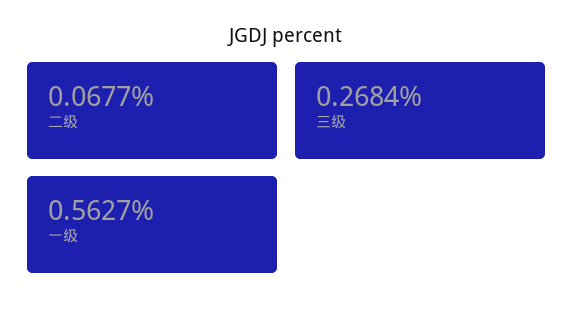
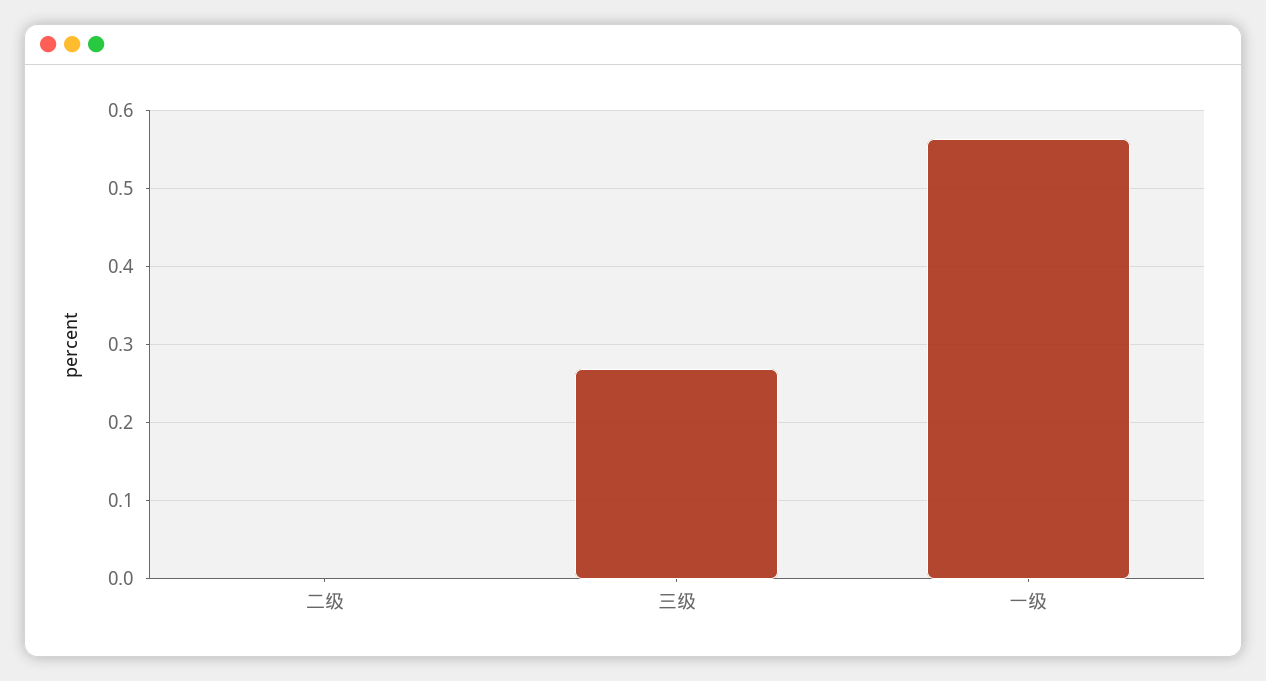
二级: 0.0677 -> 0

